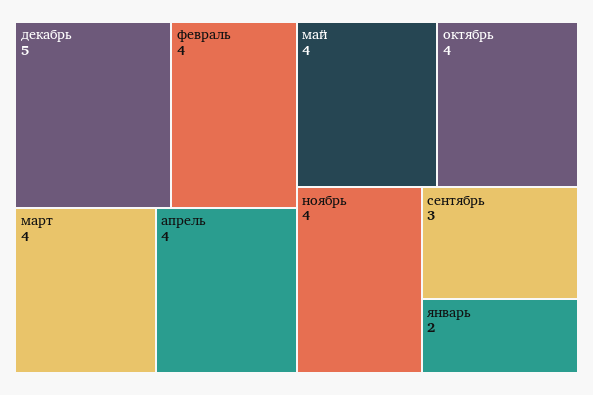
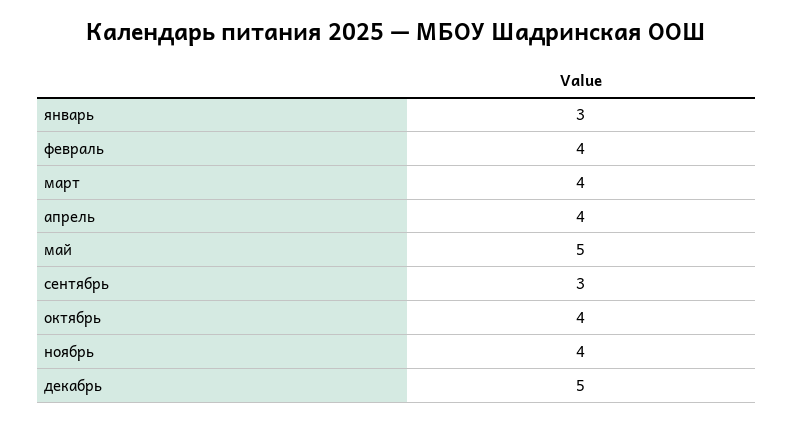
май: 4 -> 5
январь: 2 -> 3

